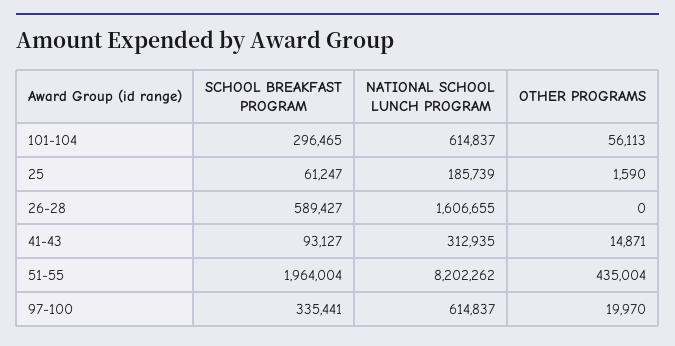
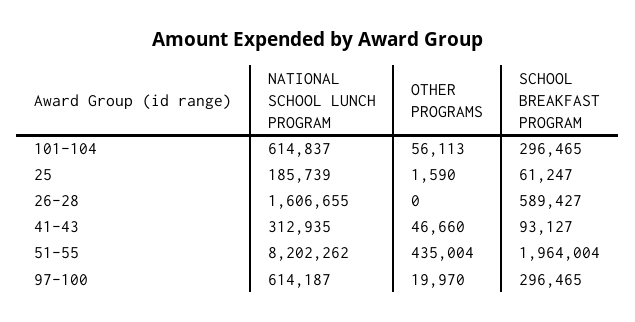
OTHER PROGRAMS, 41-43: 14871 -> 46660
SCHOOL BREAKFAST PROGRAM, 97-100: 335441 -> 296465
NATIONAL SCHOOL LUNCH PROGRAM, 97-100: 614837 -> 614187

